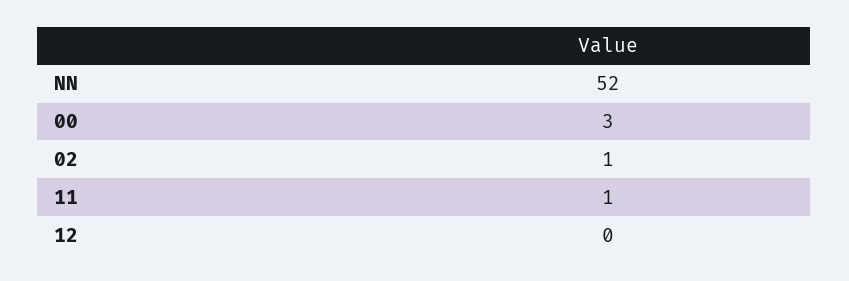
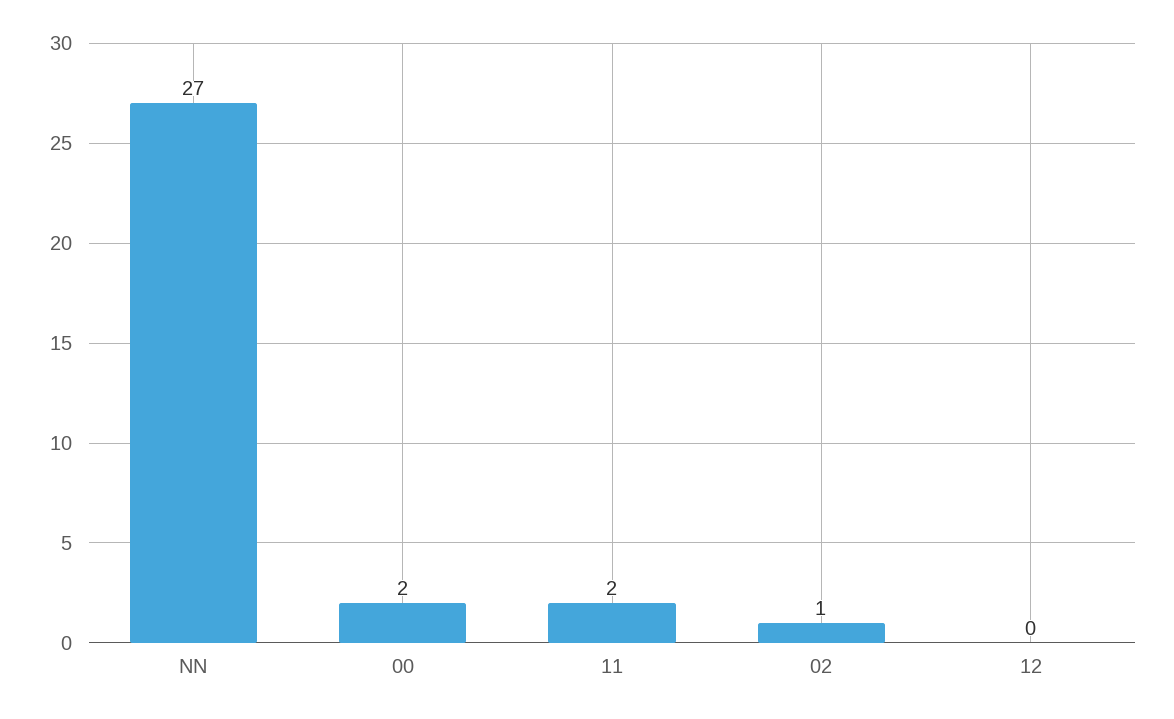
NN: 52 -> 27
00: 3 -> 2
11: 1 -> 2

